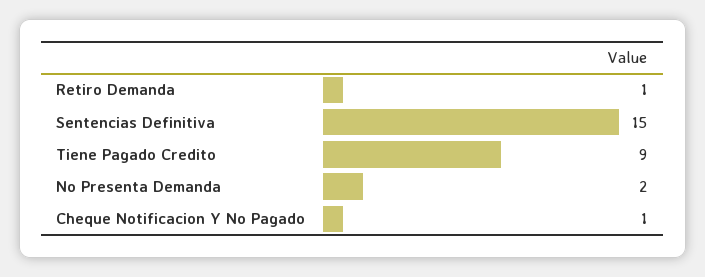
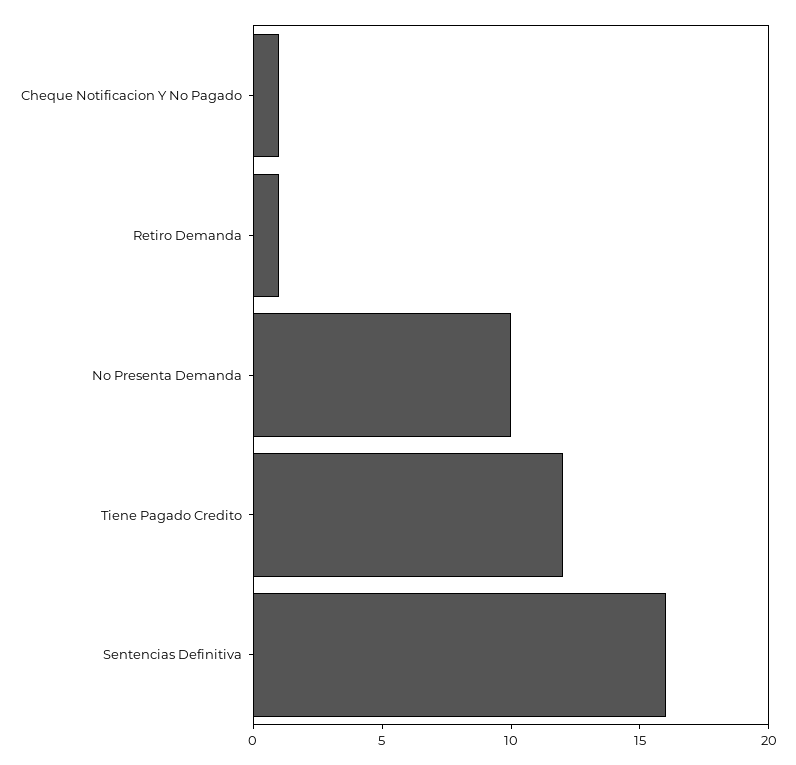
Sentencias Definitiva: 15 -> 16
Tiene Pagado Credito: 9 -> 12
No Presenta Demanda: 2 -> 10

